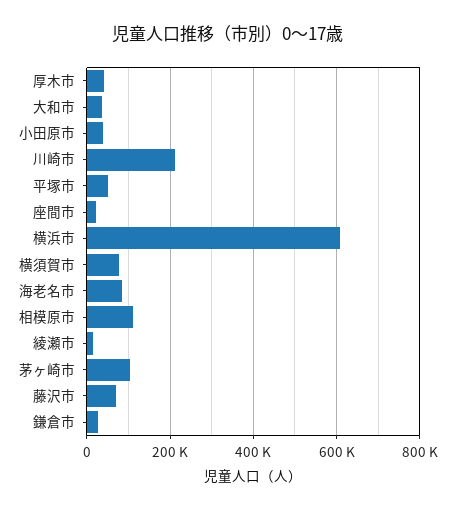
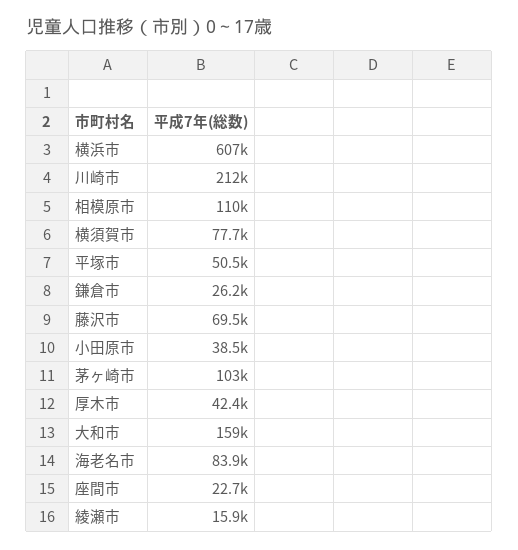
大和市: 40000 -> 159000

